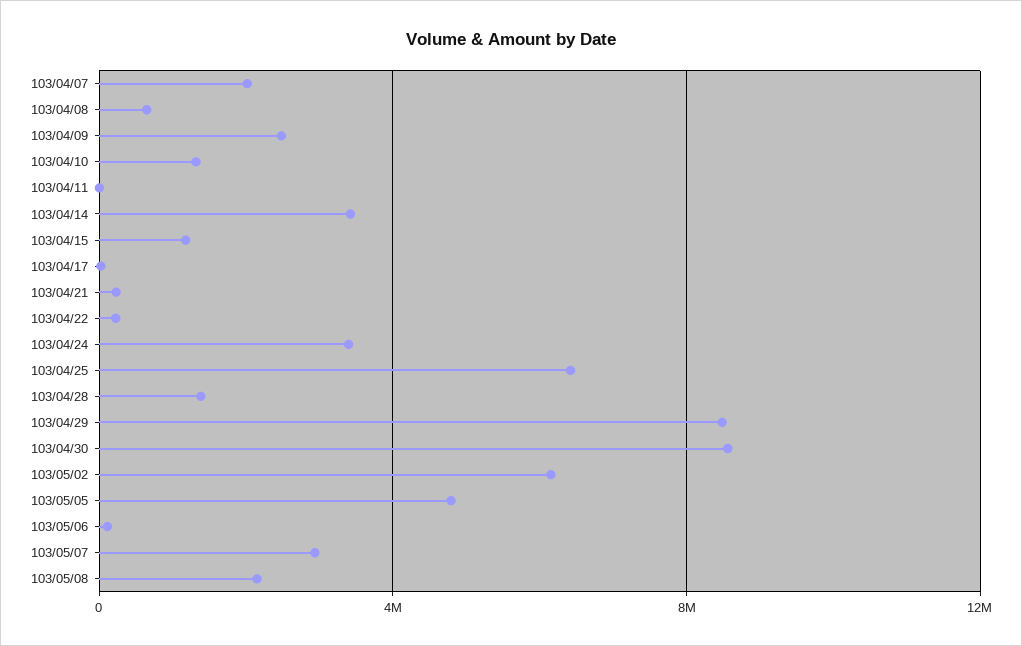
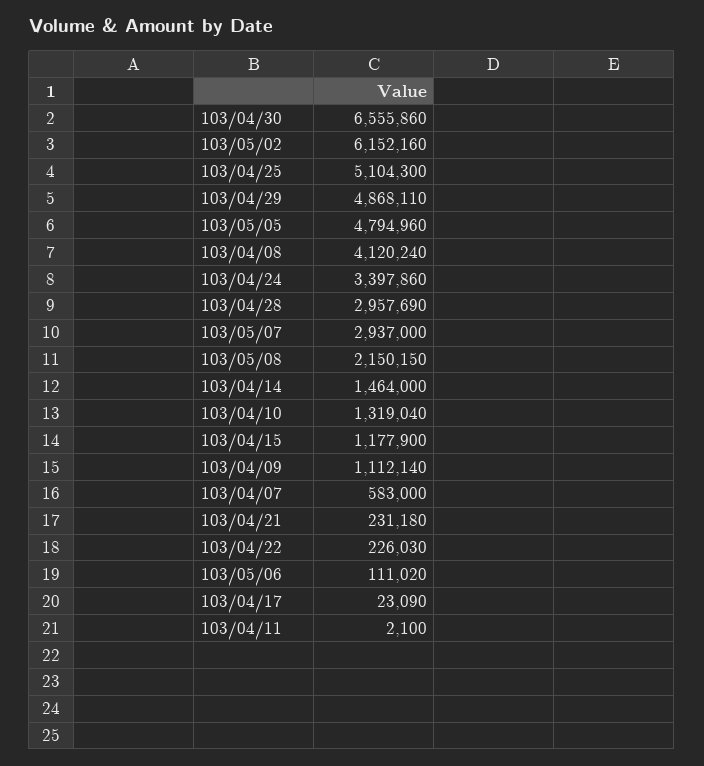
103/04/07: 2000000 -> 583000
103/04/08: 500000 -> 4120240
103/04/09: 2500000 -> 1112140
103/04/14: 3500000 -> 1464000
103/04/25: 6500000 -> 5104300
103/04/28: 1500000 -> 2957690
103/04/29: 8500000 -> 4868110
103/04/30: 8500000 -> 6555860

